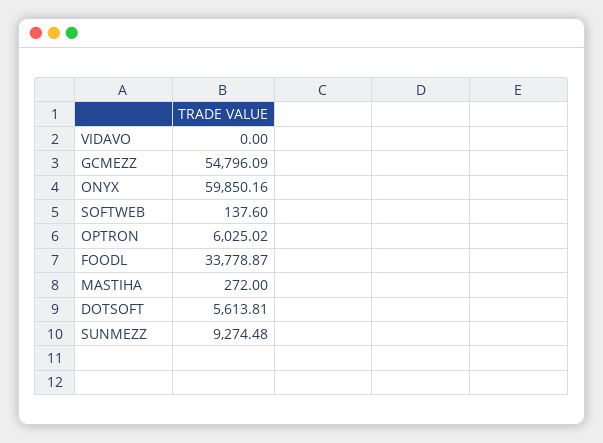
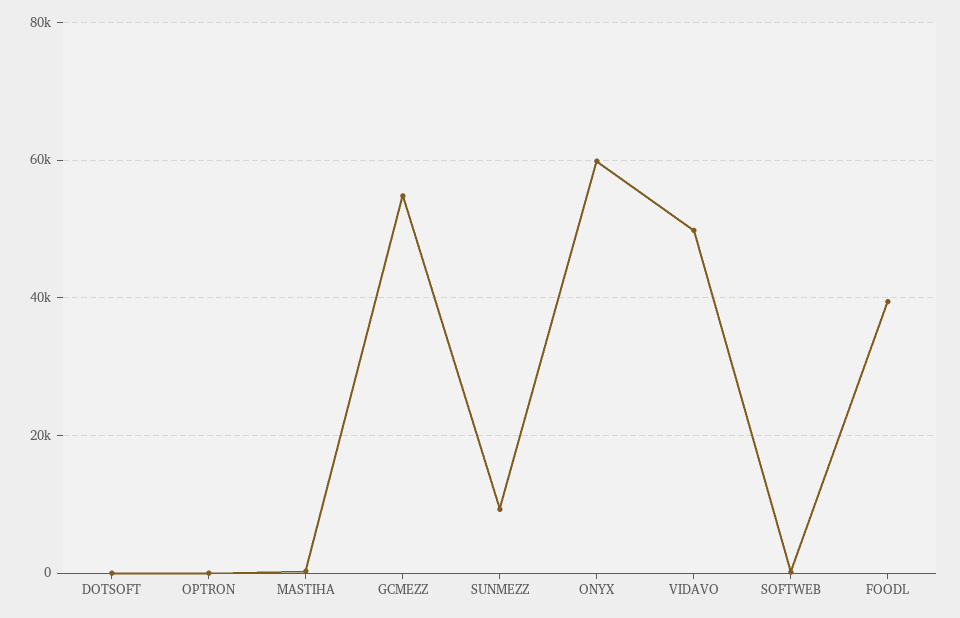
VIDAVO: 0 -> 50000
OPTRON: 6025.02 -> 0
FOODL: 33778.87 -> 40000
DOTSOFT: 5613.81 -> 0

